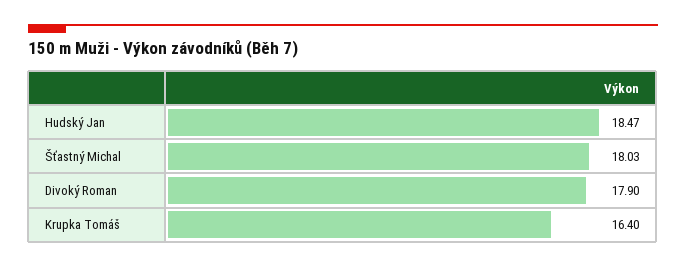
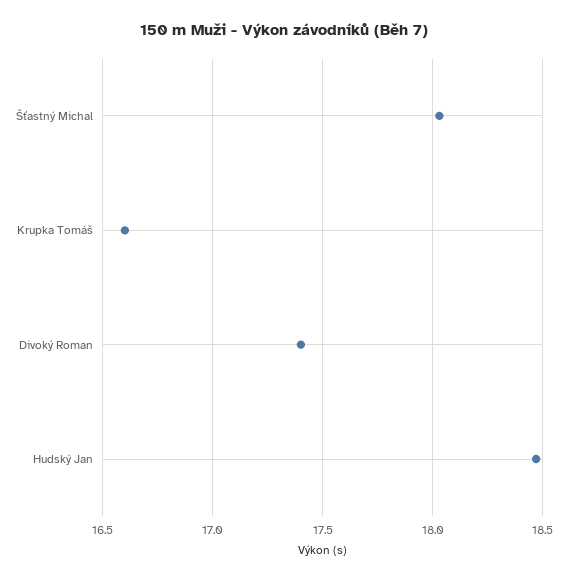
Divoký Roman: 17.9 -> 17.4
Krupka Tomáš: 16.4 -> 16.6

